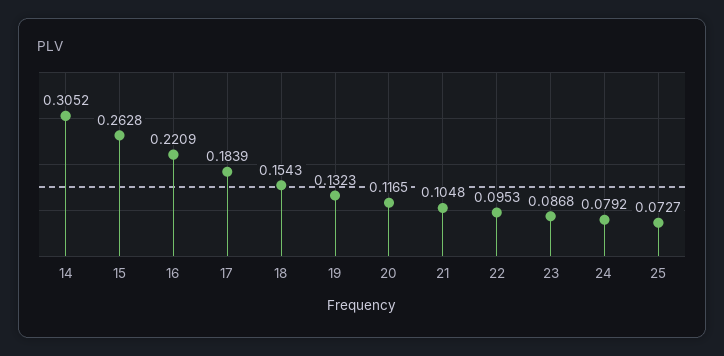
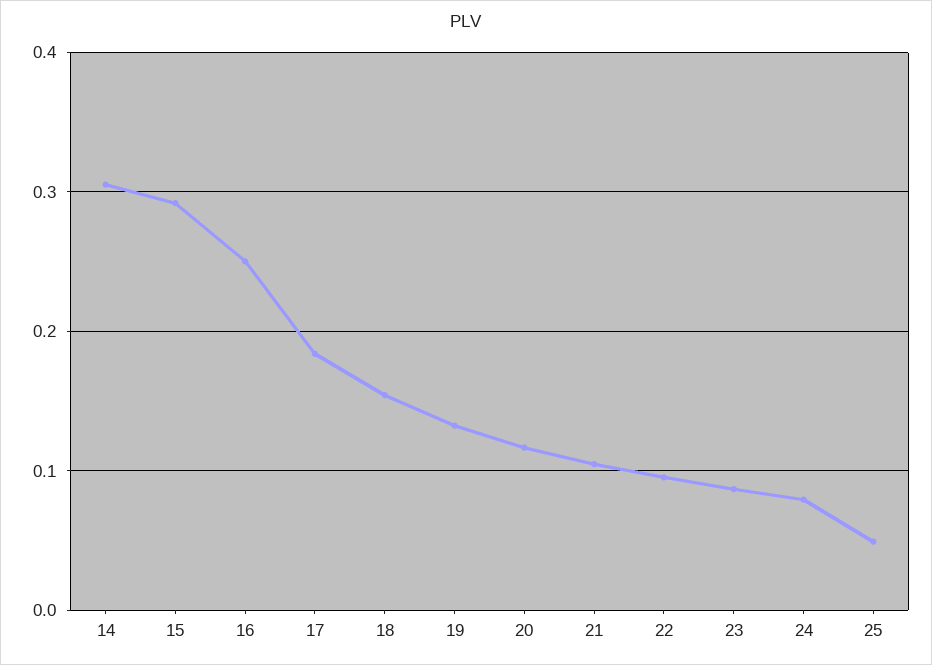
15: 0.2628 -> 0.29
16: 0.2209 -> 0.25
25: 0.0727 -> 0.05

